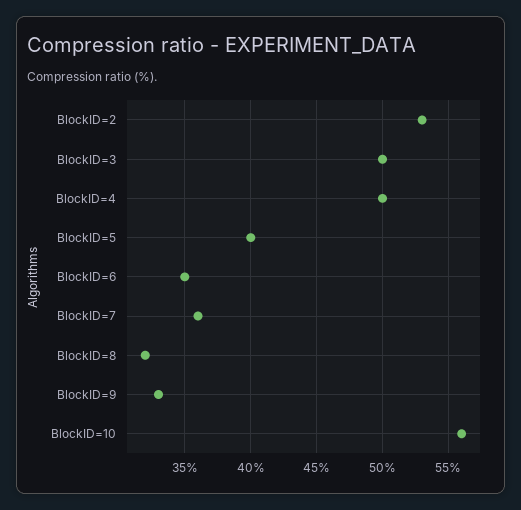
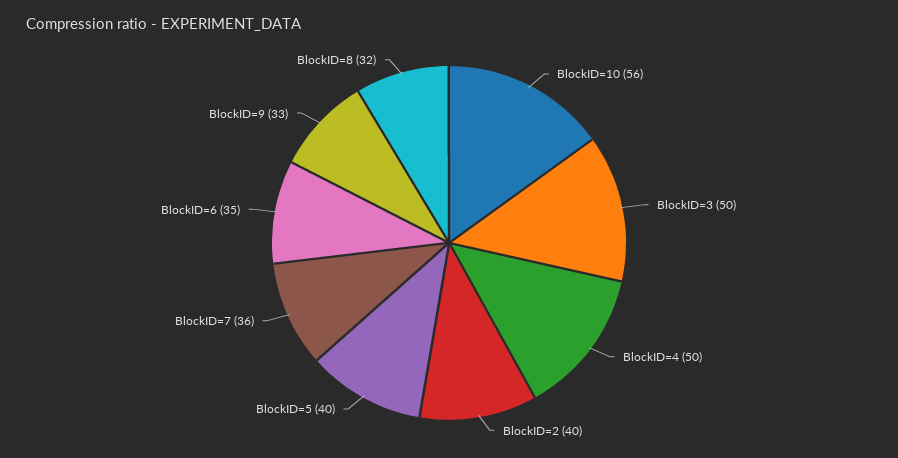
BlockID=2: 53 -> 40

